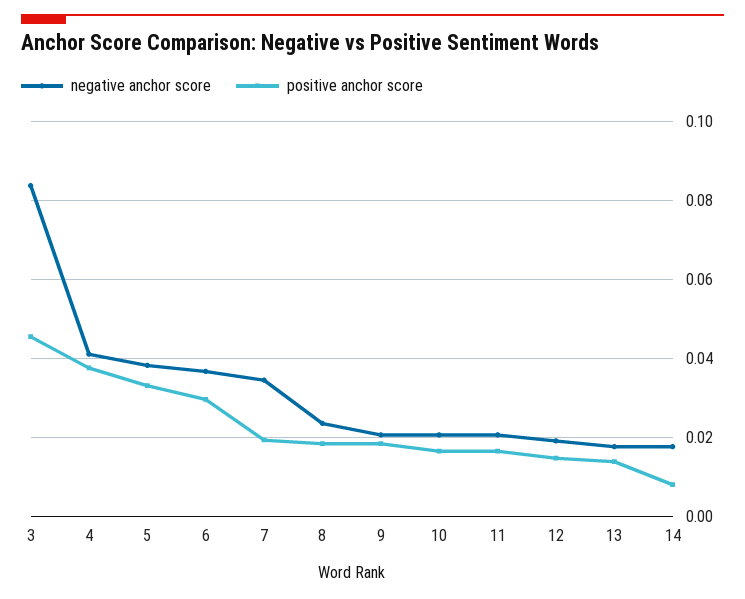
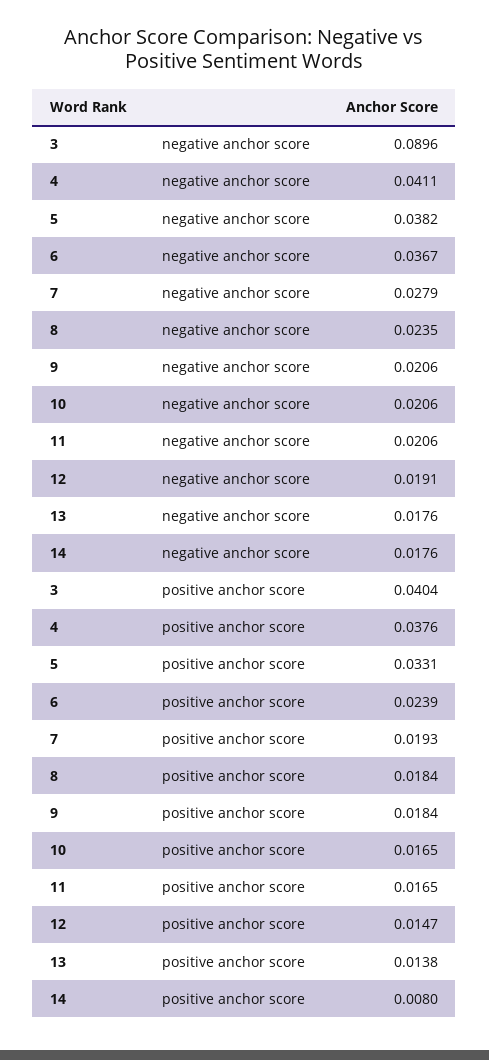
negative anchor score, 3: 0.084 -> 0.0896
positive anchor score, 3: 0.046 -> 0.0404
positive anchor score, 6: 0.03 -> 0.0239
negative anchor score, 7: 0.034 -> 0.0279

